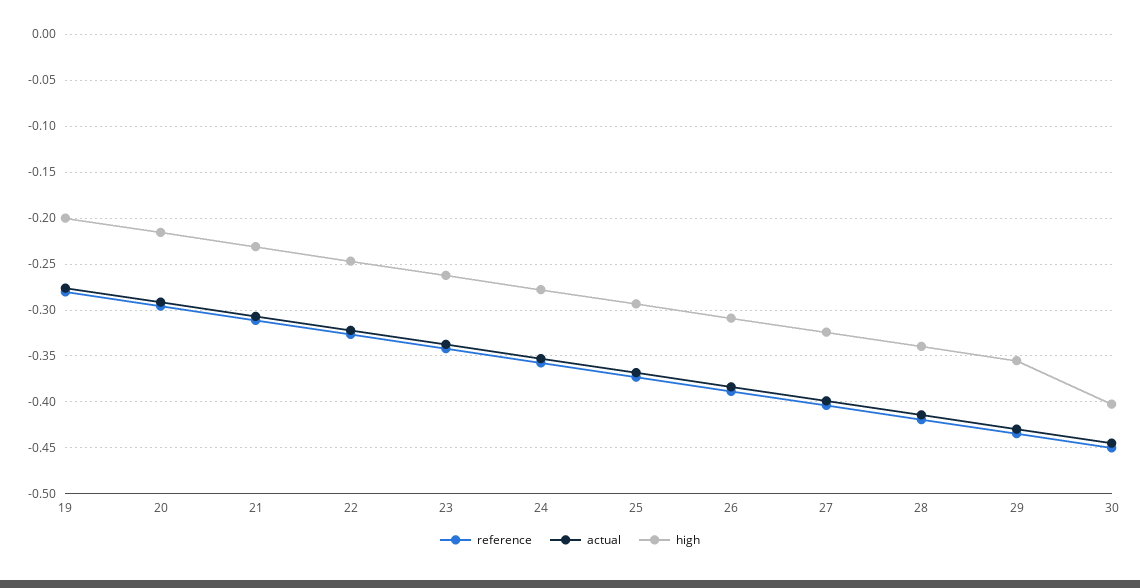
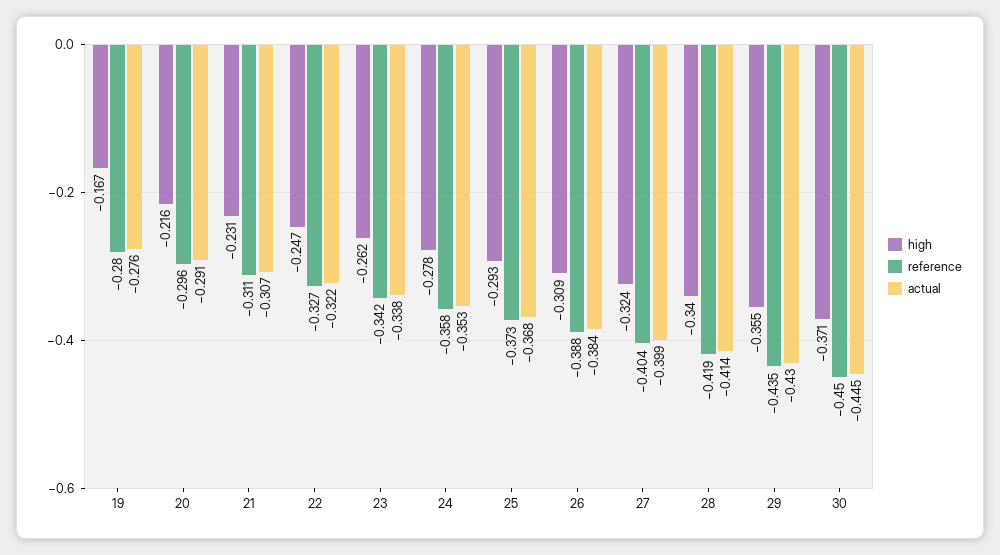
high, 19: -0.2 -> -0.167
high, 30: -0.4 -> -0.371

